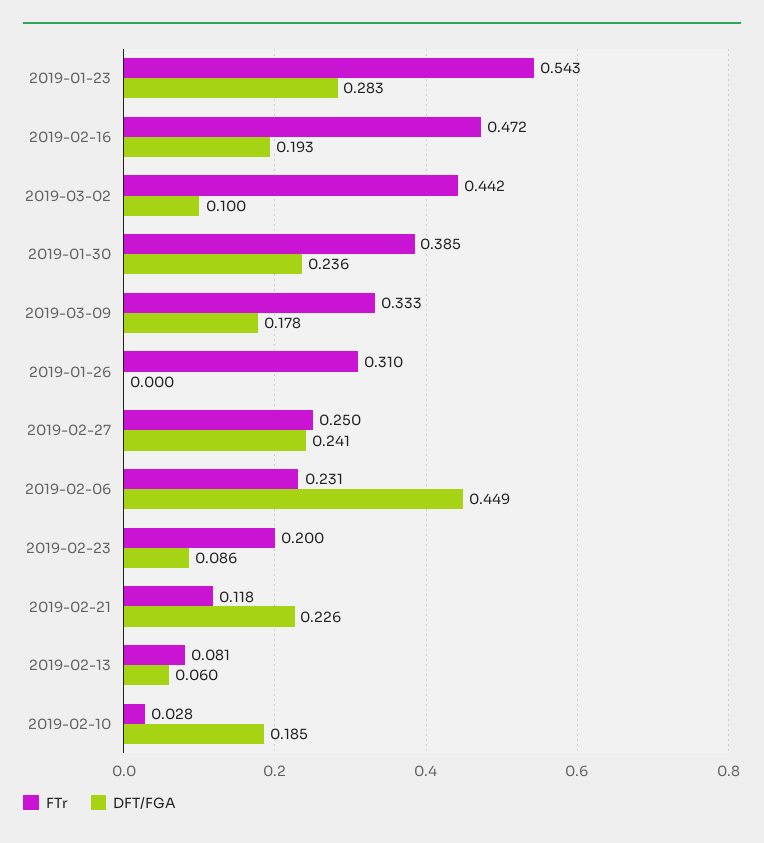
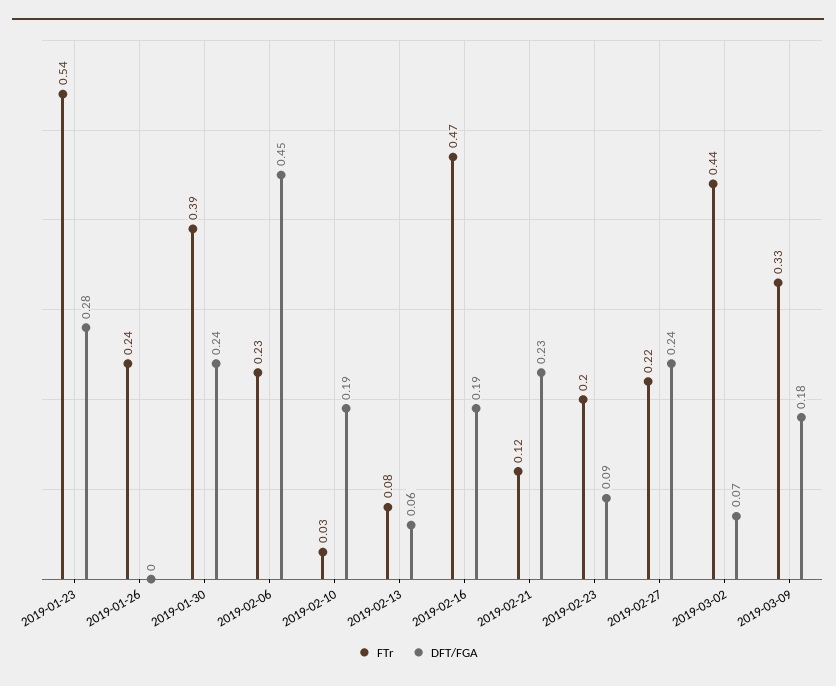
DFT/FGA, 2019-03-02: 0.1 -> 0.07
FTr, 2019-01-26: 0.31 -> 0.24
FTr, 2019-02-27: 0.25 -> 0.22

